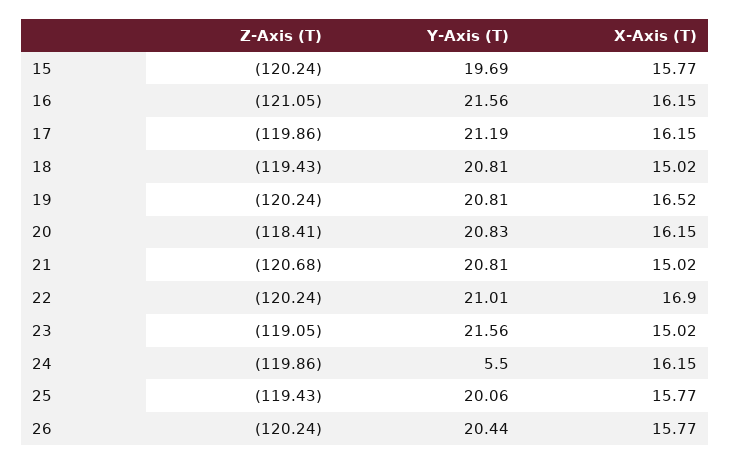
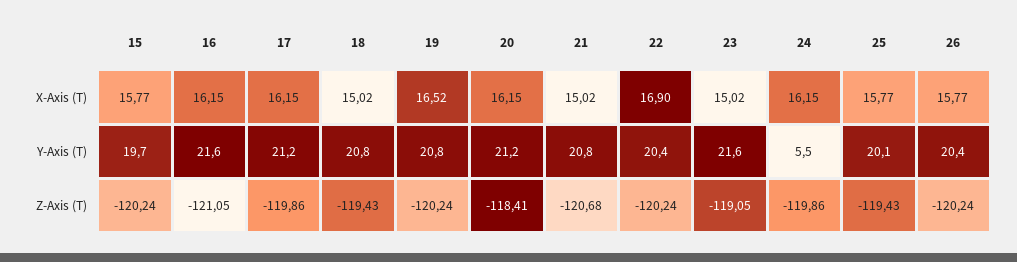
Y-Axis (T), 20: 20.83 -> 21.2
Y-Axis (T), 22: 21.01 -> 20.4

